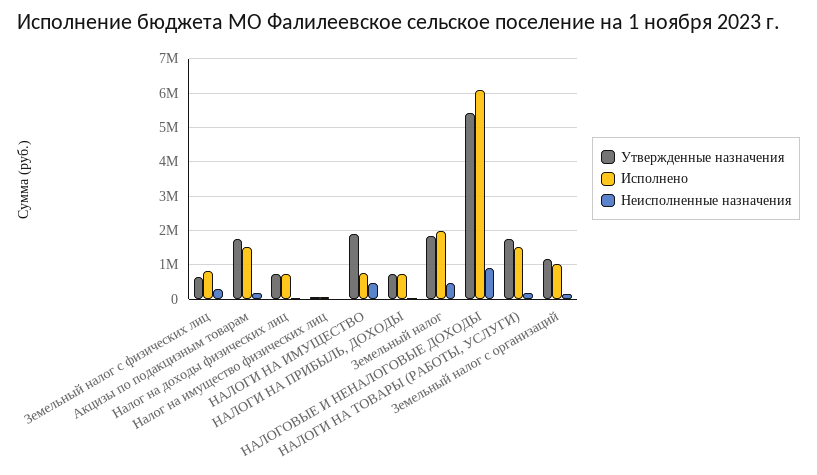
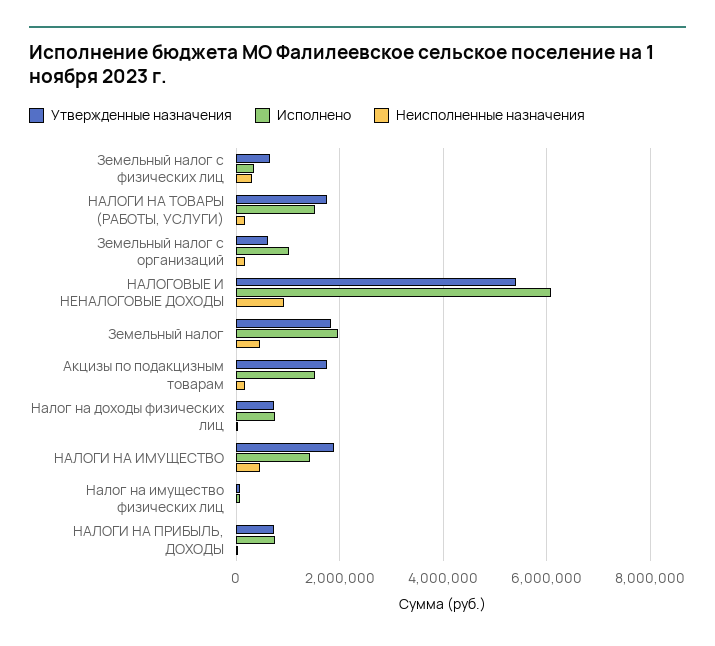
Исполнено, Земельный налог с физических лиц: 800000 -> 400000
Исполнено, НАЛОГИ НА ИМУЩЕСТВО: 800000 -> 1400000
Утвержденные назначения, Земельный налог с организаций: 1200000 -> 600000

